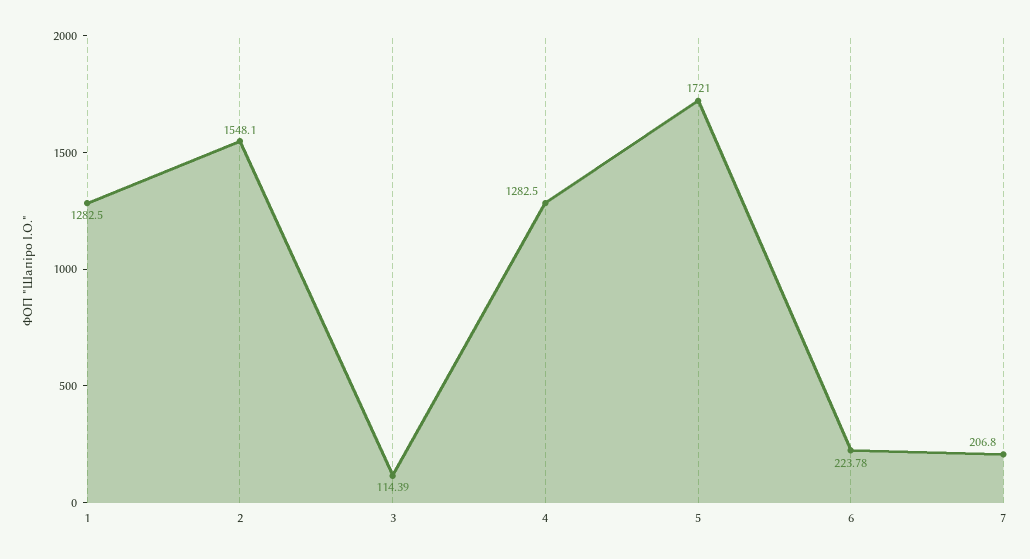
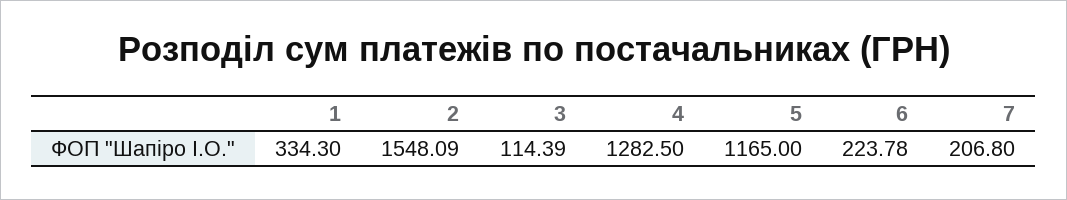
1: 1282.5 -> 334.3
2: 1548.1 -> 1548.09
5: 1721 -> 1165

